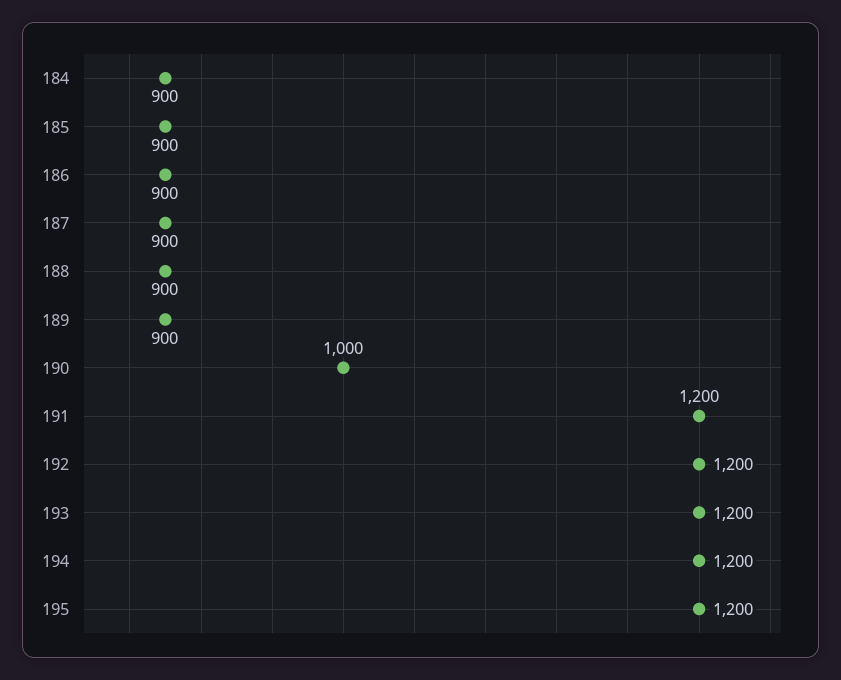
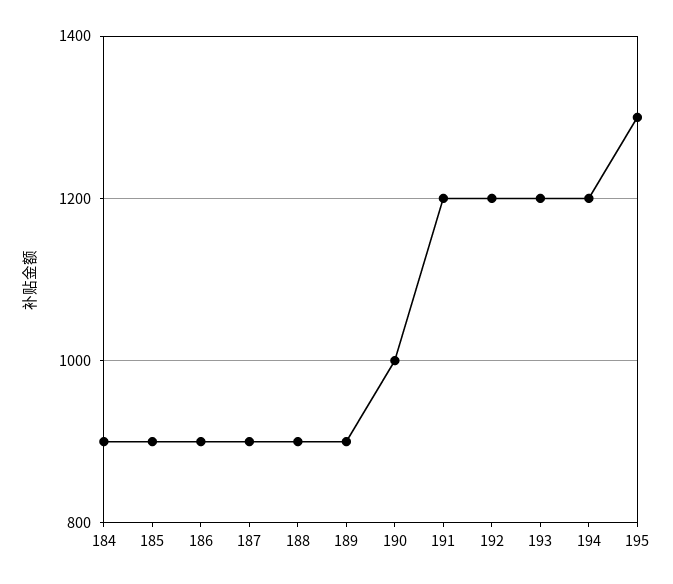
195: 1200 -> 1300

